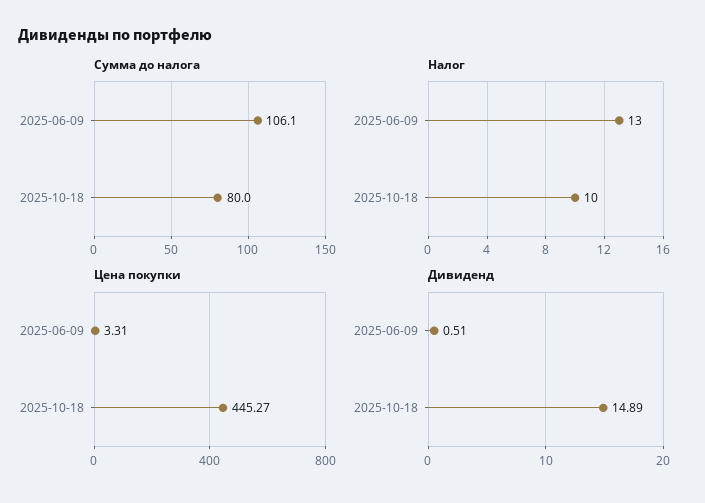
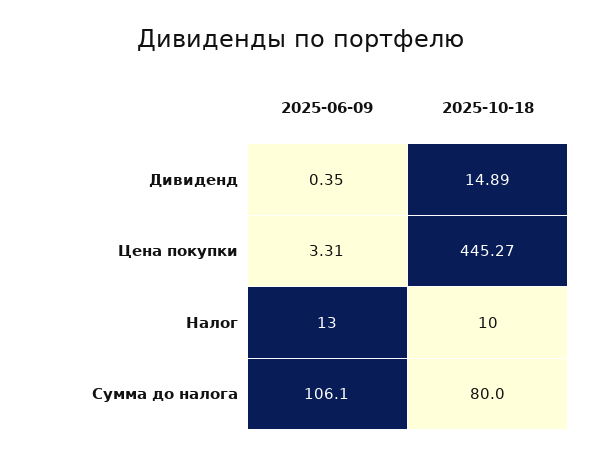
Дивиденд, 2025-06-09: 0.51 -> 0.35

